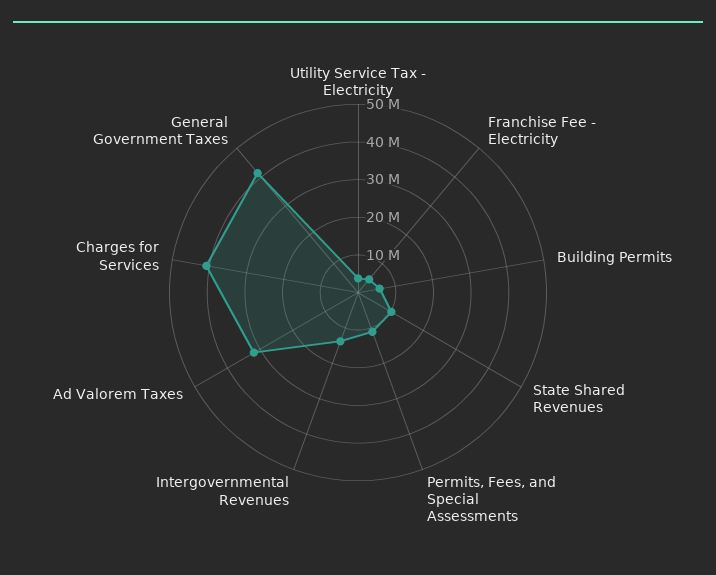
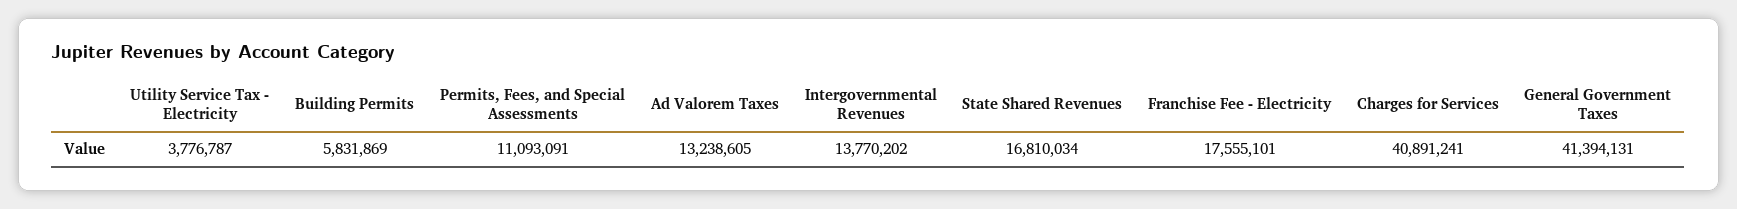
Franchise Fee - Electricity: 5000000 -> 17555101
State Shared Revenues: 10000000 -> 16810034
Ad Valorem Taxes: 32500000 -> 13238605

